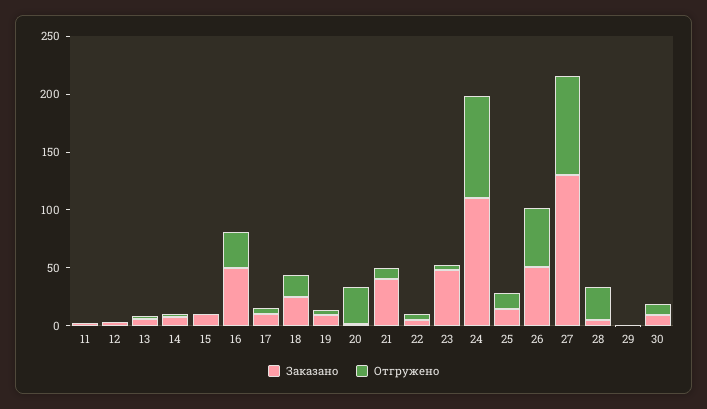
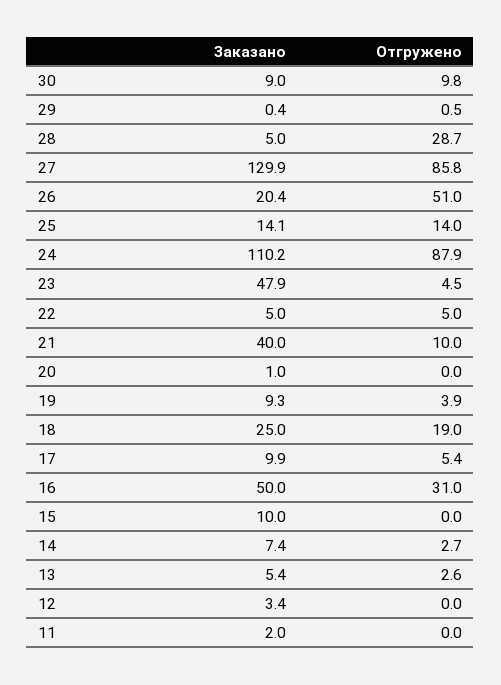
Отгружено, 20: 30 -> 0
Заказано, 26: 50 -> 20.4

